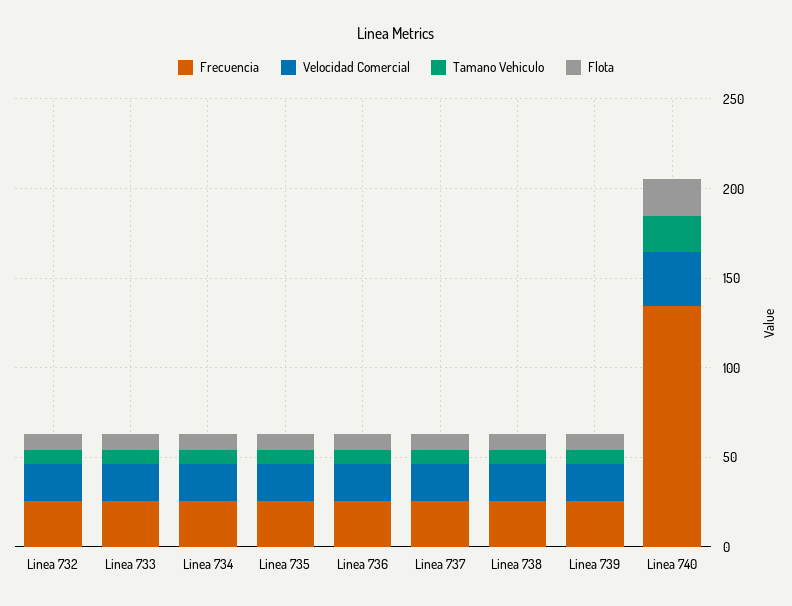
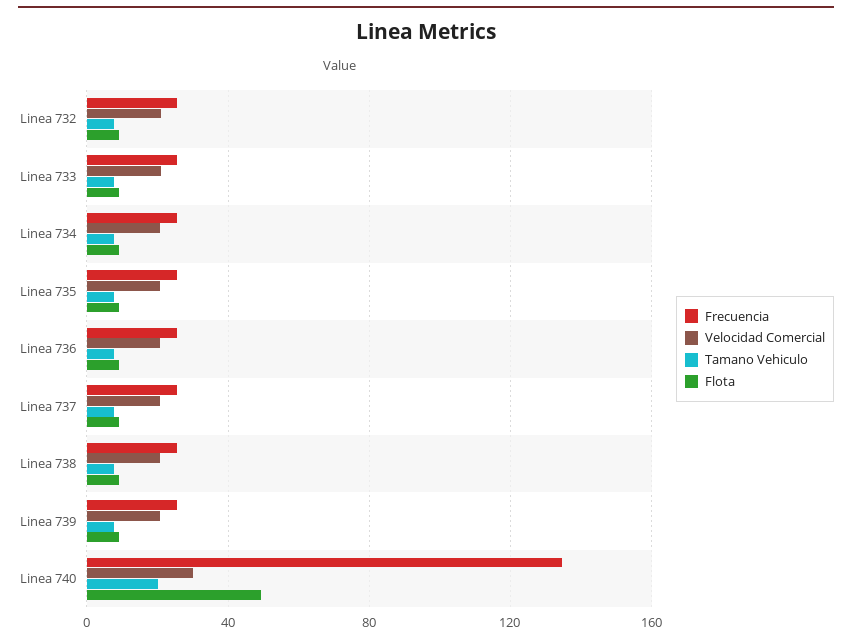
Flota, Linea 740: 20 -> 50

